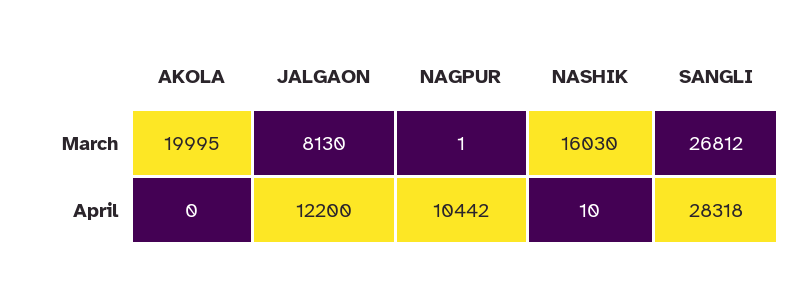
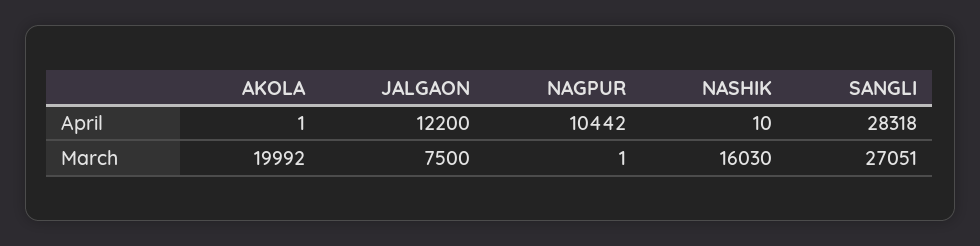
AKOLA, March: 19995 -> 19992
JALGAON, March: 8130 -> 7500
SANGLI, March: 26812 -> 27051
AKOLA, April: 0 -> 1

